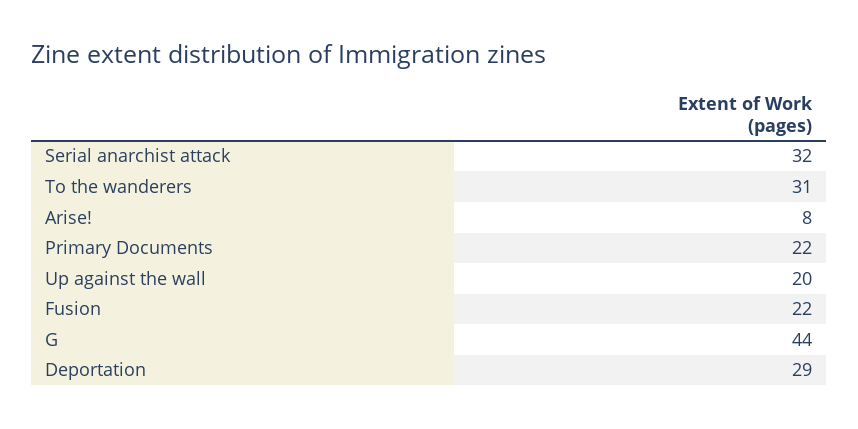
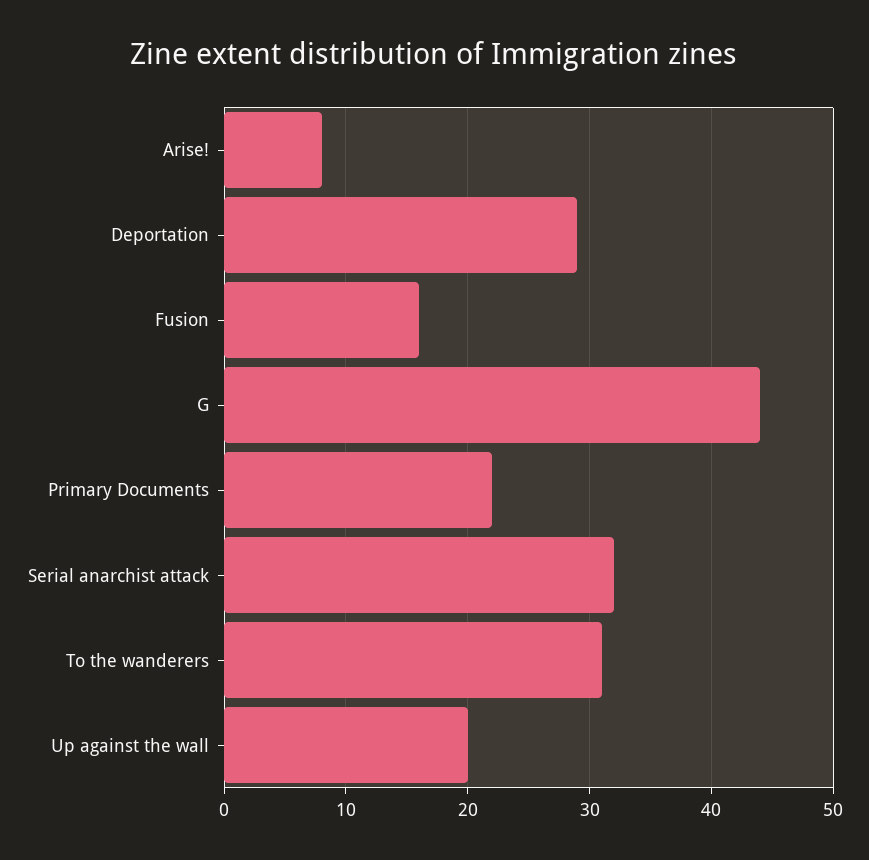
Fusion: 22 -> 16

